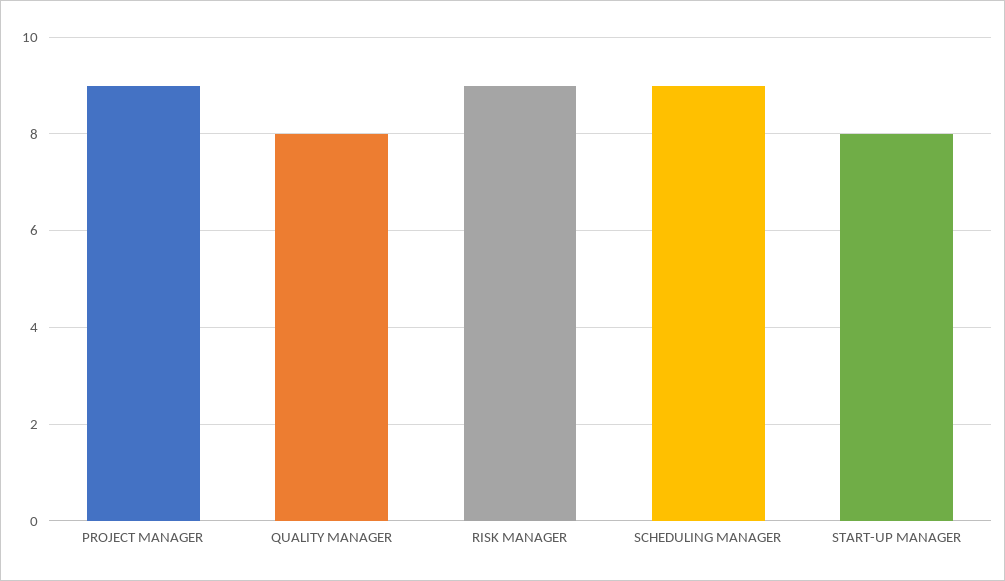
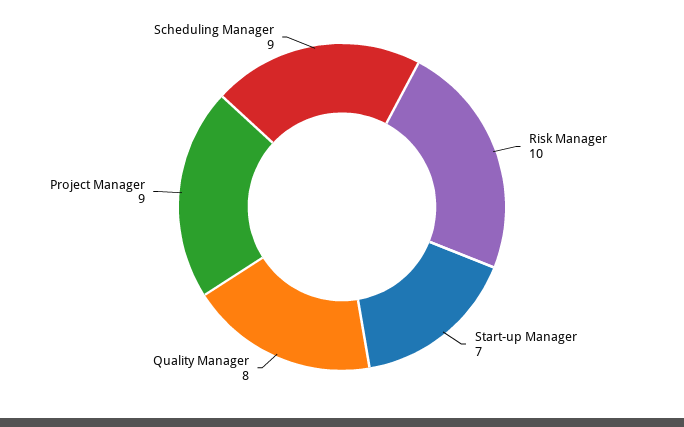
RISK MANAGER: 9 -> 10
START-UP MANAGER: 8 -> 7

